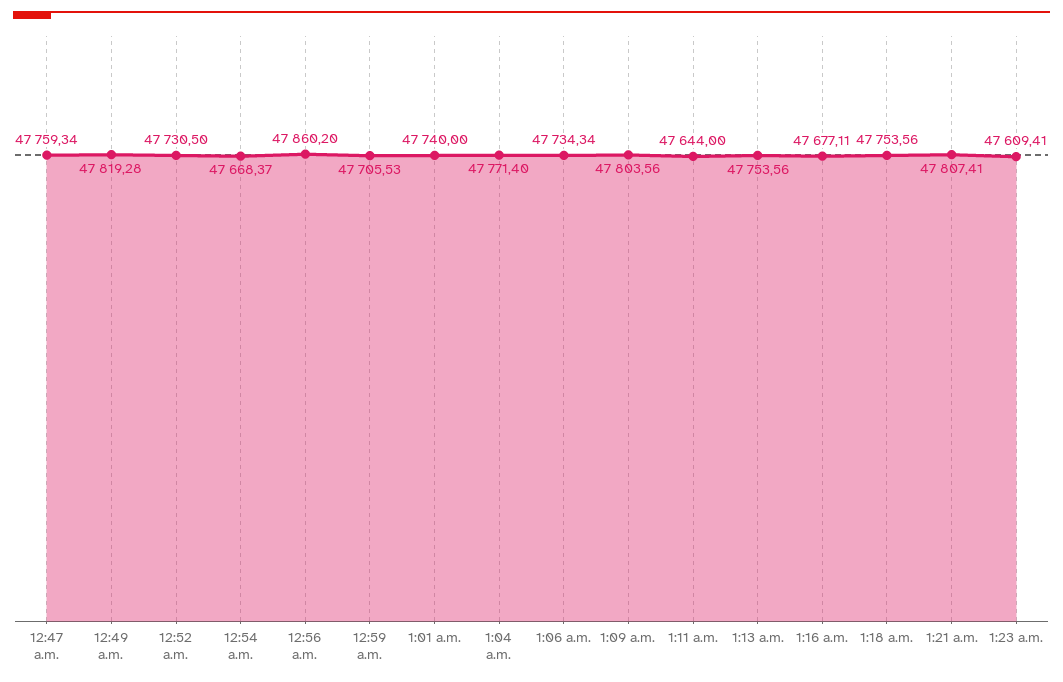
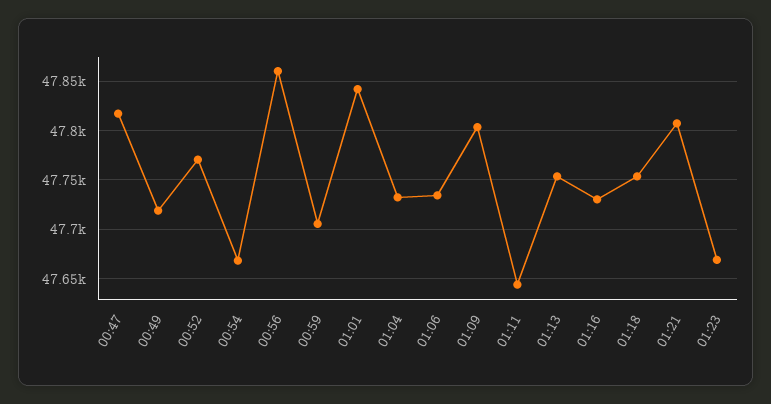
12:47 a.m.: 47759.34 -> 47820
12:49 a.m.: 47819.28 -> 47720
12:52 a.m.: 47730.5 -> 47770
1:01 a.m.: 47740 -> 47840
1:04 a.m.: 47771.4 -> 47730
1:16 a.m.: 47677.11 -> 47730
1:23 a.m.: 47609.41 -> 47670

